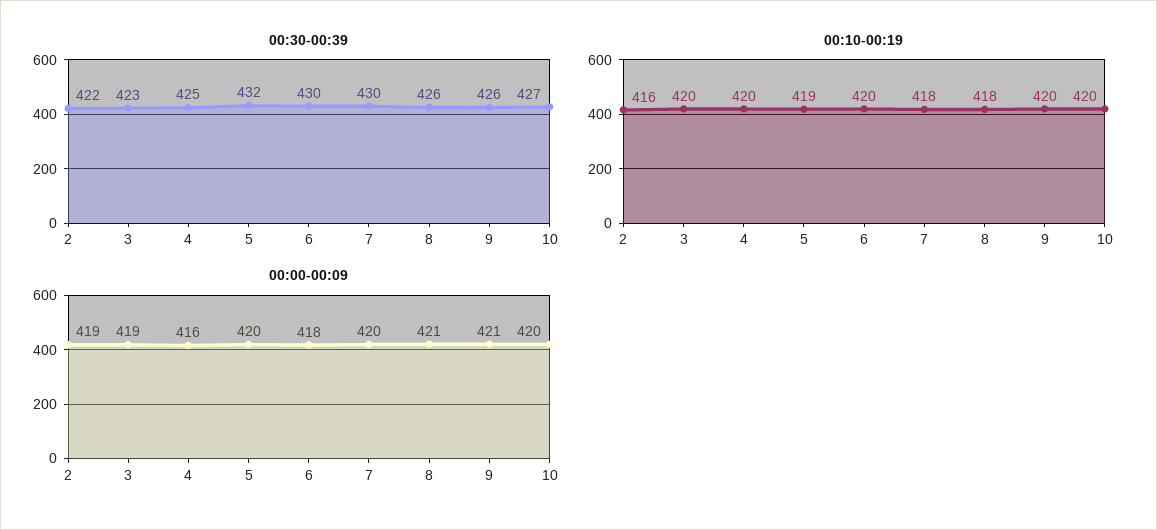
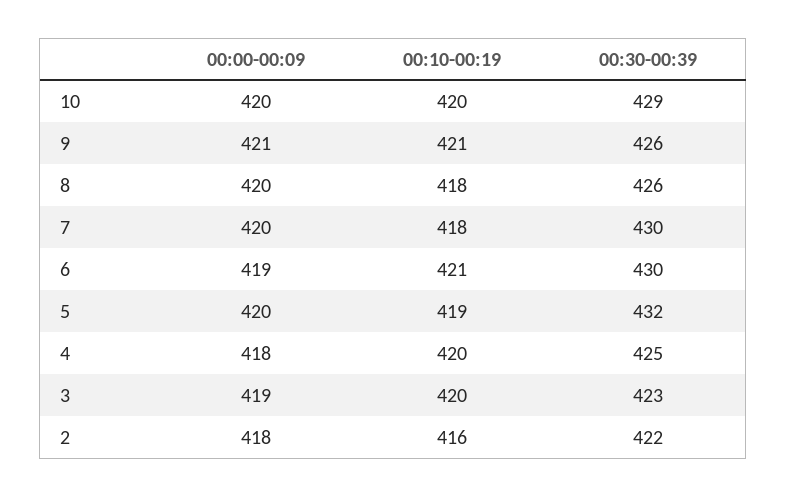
00:30-00:39, 10: 427 -> 429
00:10-00:19, 6: 420 -> 421
00:10-00:19, 9: 420 -> 421
00:00-00:09, 2: 419 -> 418
00:00-00:09, 4: 416 -> 418
00:00-00:09, 6: 418 -> 419
00:00-00:09, 8: 421 -> 420

